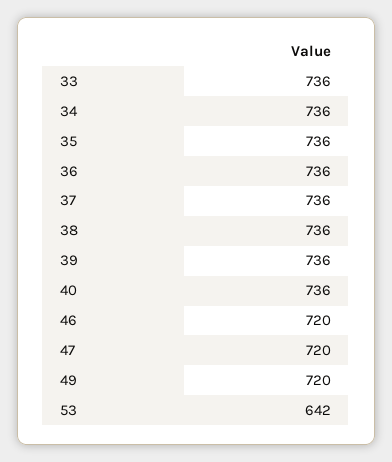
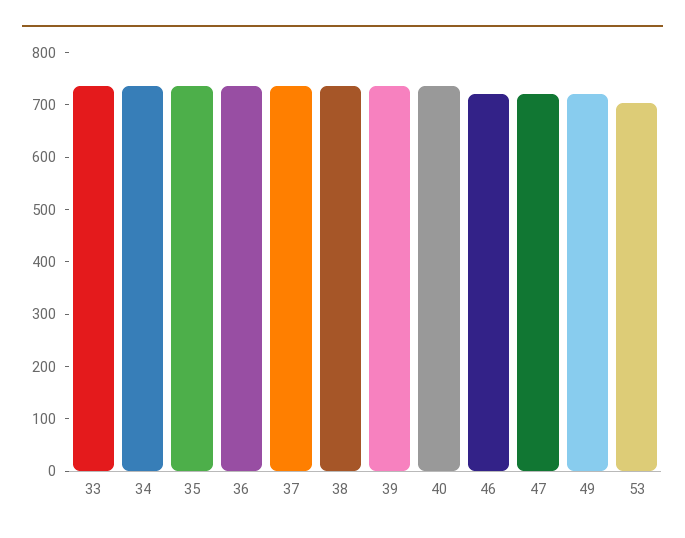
53: 642 -> 700

